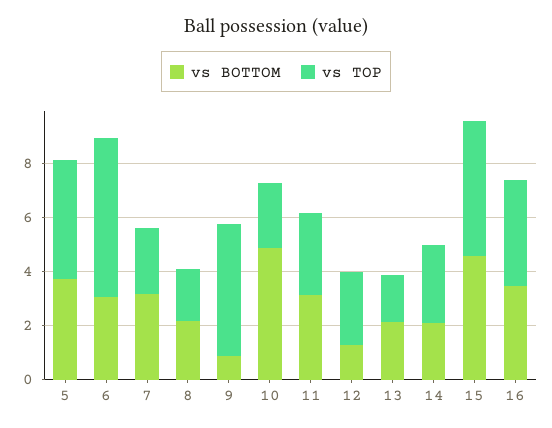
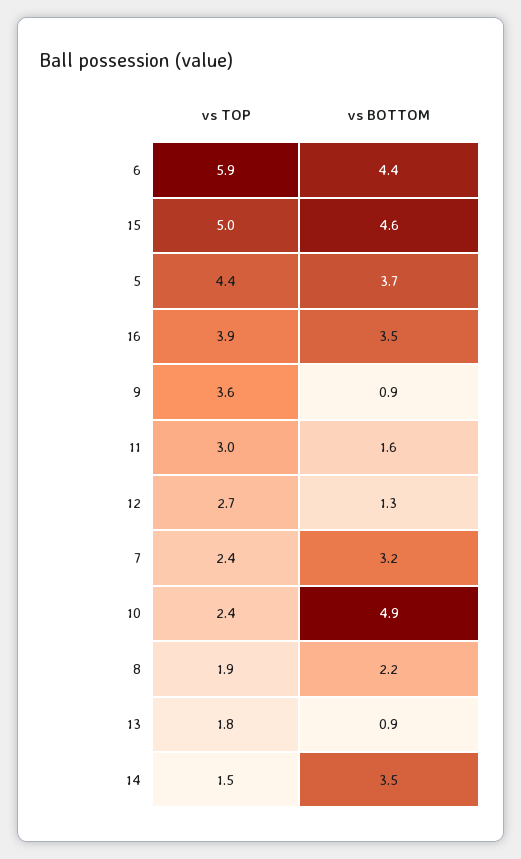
vs BOTTOM, 6: 3 -> 4.4
vs TOP, 9: 5 -> 3.6
vs BOTTOM, 11: 3 -> 1.6
vs BOTTOM, 13: 2 -> 0.9
vs BOTTOM, 14: 2 -> 3.5
vs TOP, 14: 3 -> 1.5

